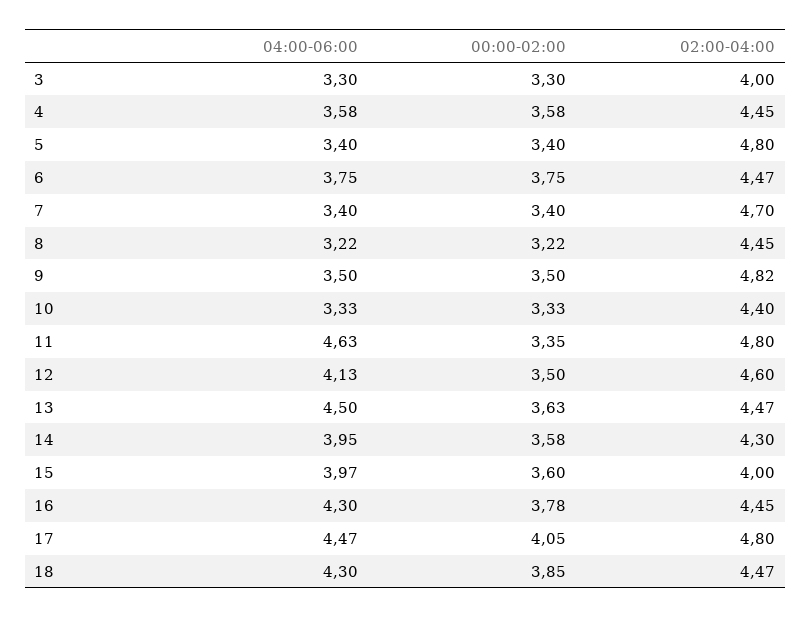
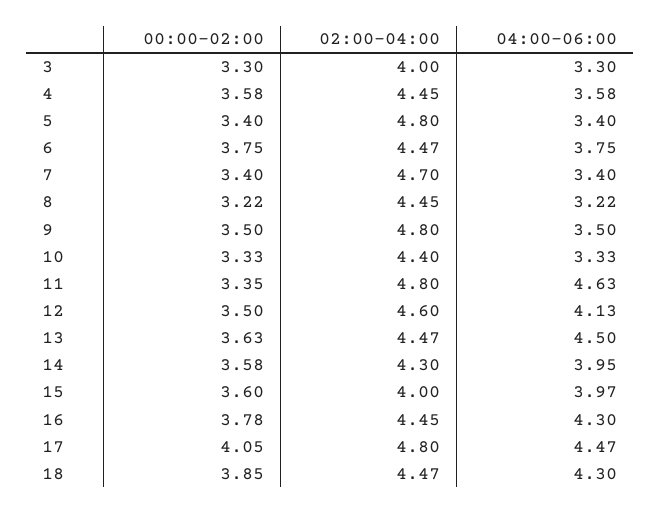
02:00-04:00, 9: 4.82 -> 4.8

